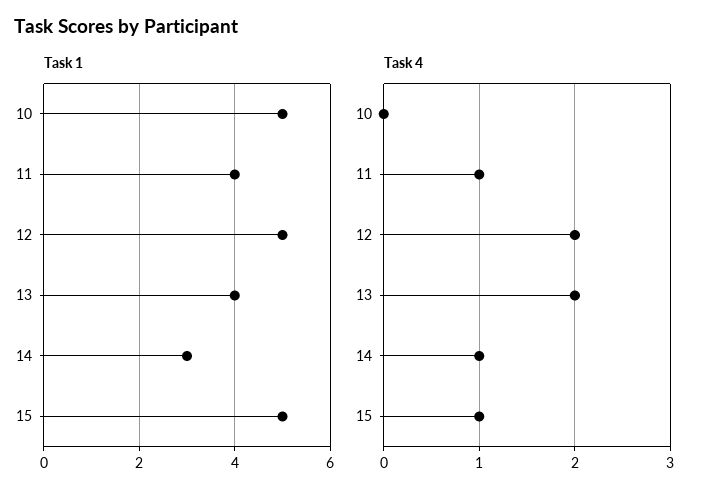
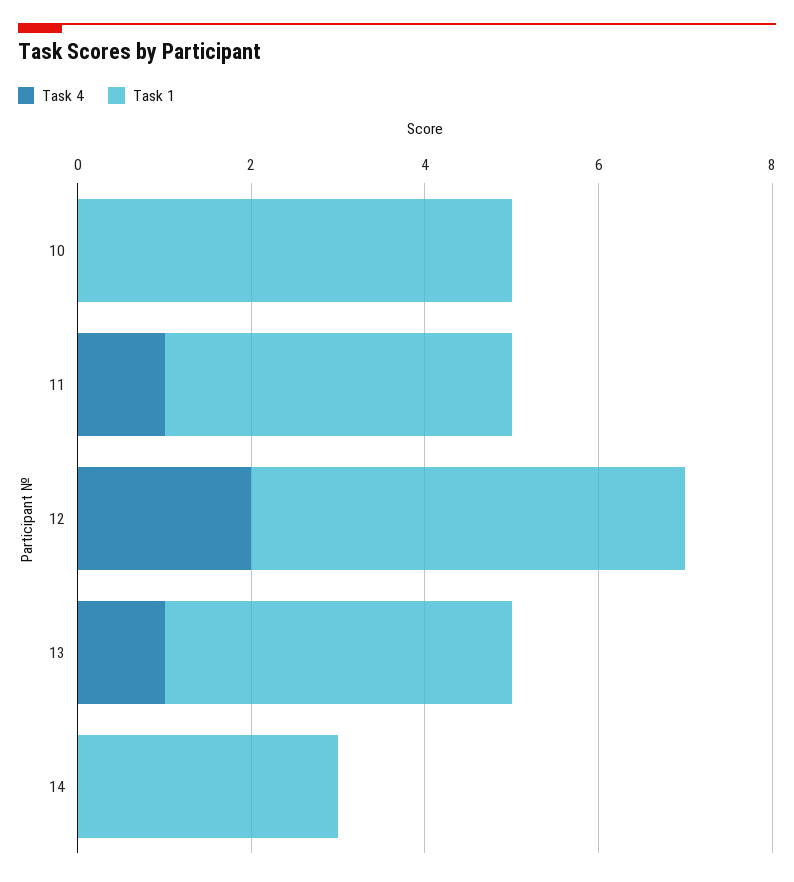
Task 1, 15: 5 -> none
Task 4, 13: 2 -> 1
Task 4, 14: 1 -> 0
Task 4, 15: 1 -> none

